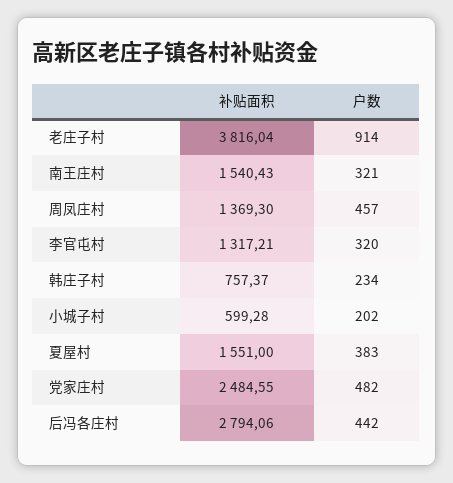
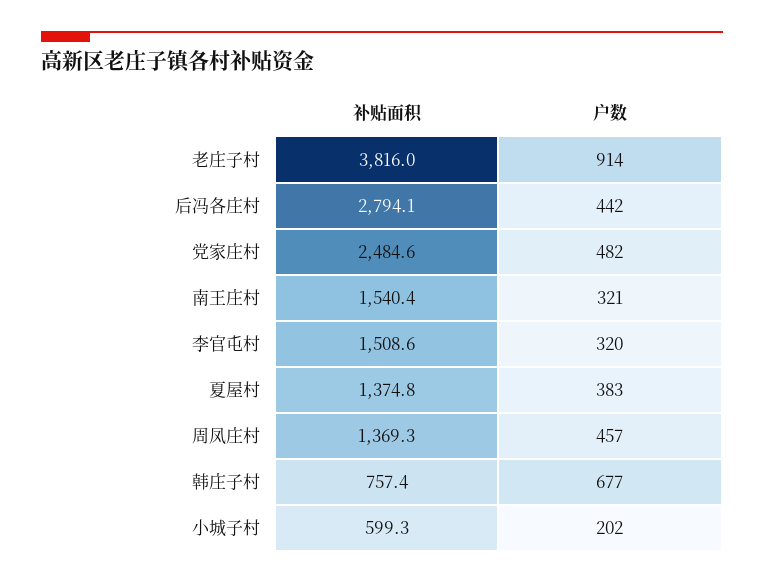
补贴面积, 李官屯村: 1317.21 -> 1508.6
户数, 韩庄子村: 234 -> 677
补贴面积, 夏屋村: 1551 -> 1374.8

